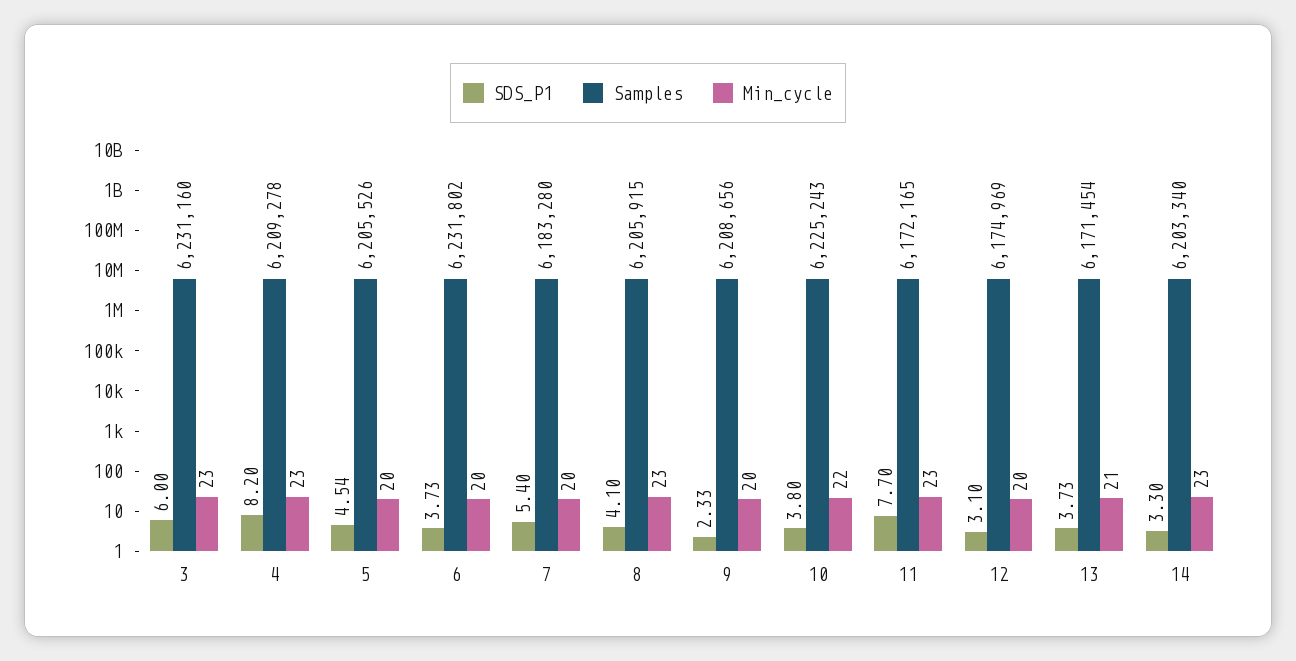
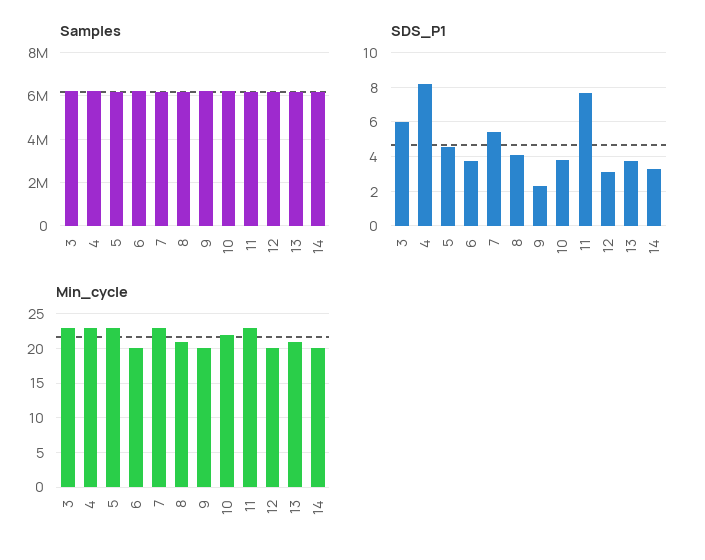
Min_cycle, 5: 20 -> 23
Min_cycle, 7: 20 -> 23
Min_cycle, 8: 23 -> 21
Min_cycle, 14: 23 -> 20

